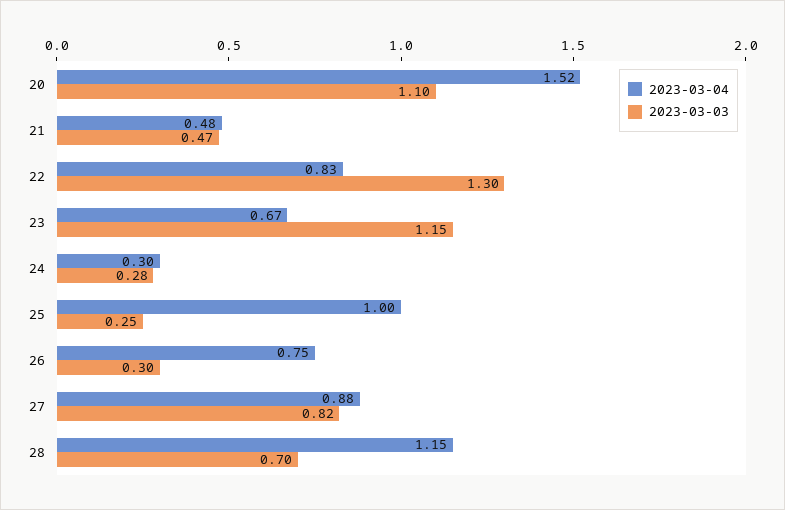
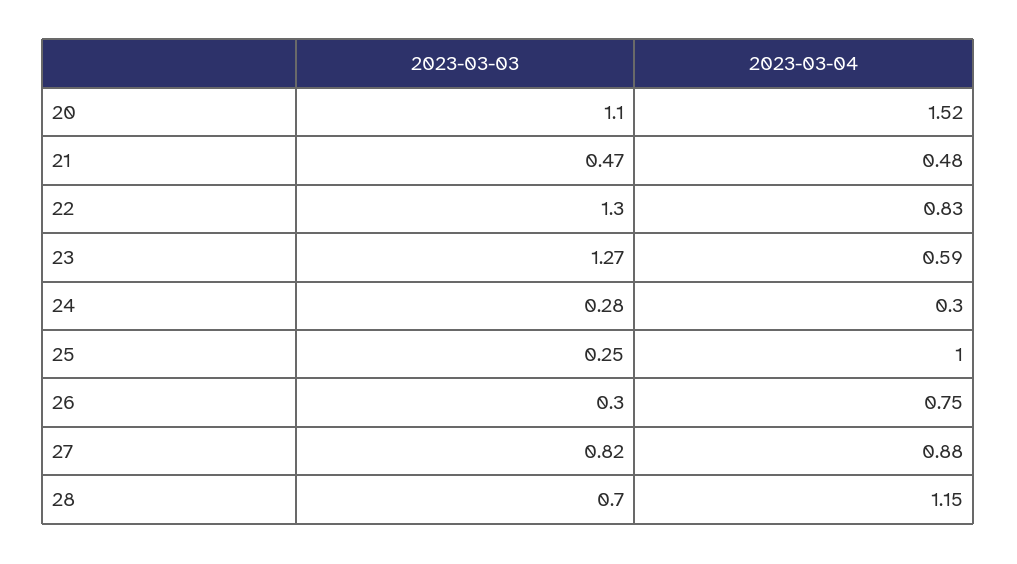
2023-03-04, 23: 0.67 -> 0.59
2023-03-03, 23: 1.15 -> 1.27

